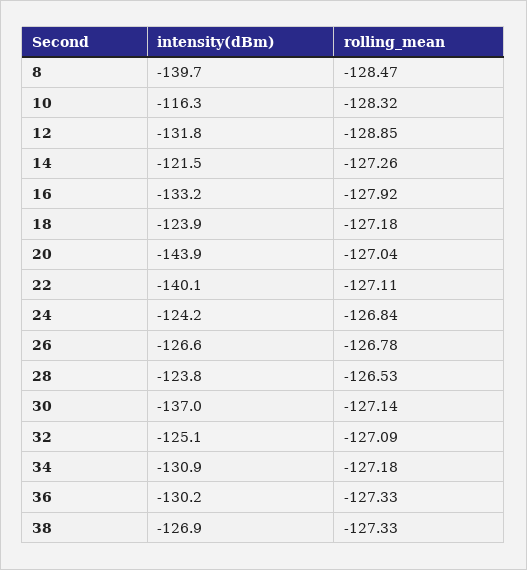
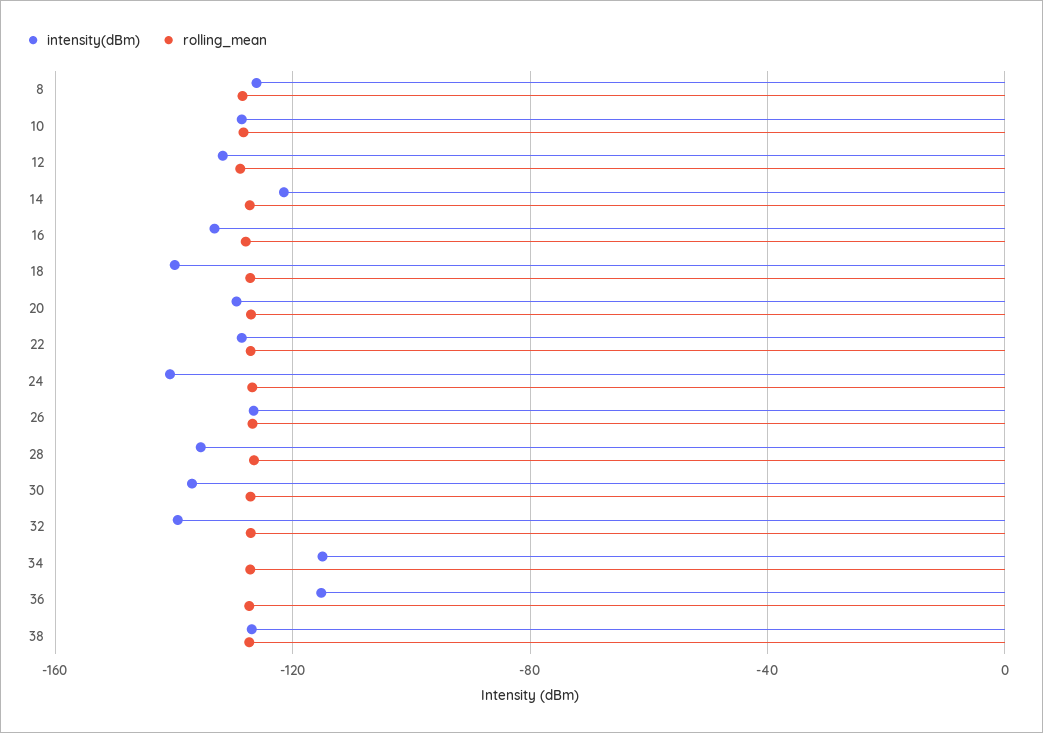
intensity(dBm), 8: -139.7 -> -125
intensity(dBm), 10: -116.3 -> -130
intensity(dBm), 18: -123.9 -> -140
intensity(dBm), 20: -143.9 -> -130
intensity(dBm), 22: -140.1 -> -130
intensity(dBm), 24: -124.2 -> -140
intensity(dBm), 28: -123.8 -> -135
intensity(dBm), 32: -125.1 -> -140
intensity(dBm), 34: -130.9 -> -115
intensity(dBm), 36: -130.2 -> -115

